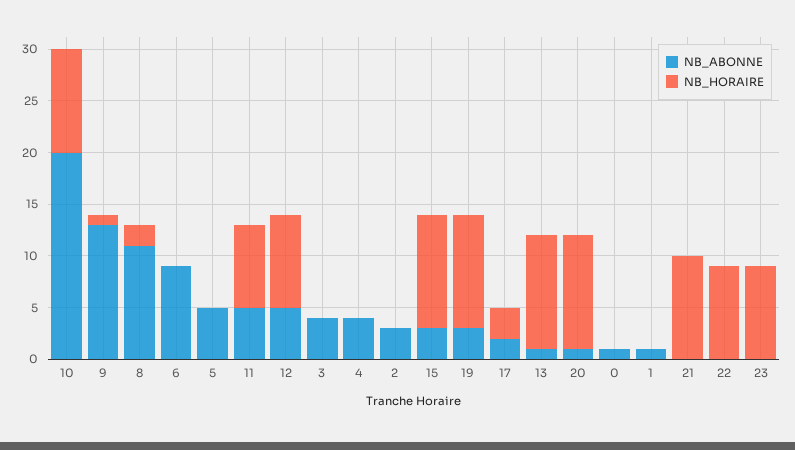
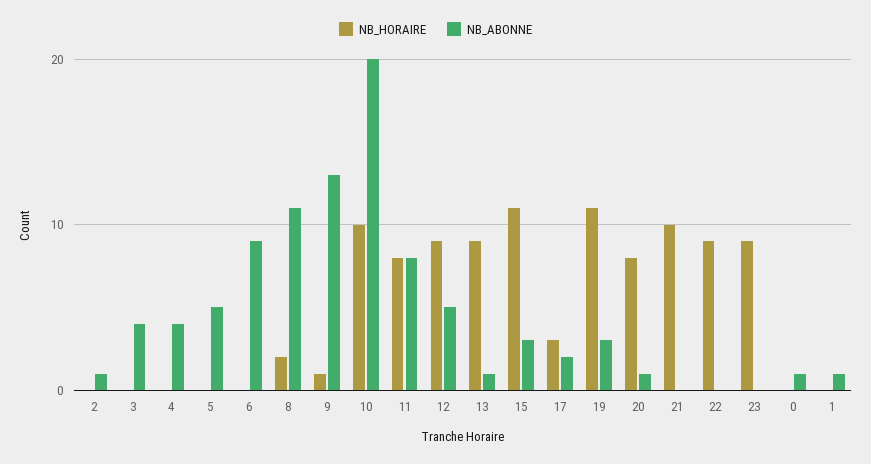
NB_ABONNE, 11: 5 -> 8
NB_ABONNE, 2: 3 -> 1
NB_HORAIRE, 13: 11 -> 9
NB_HORAIRE, 20: 11 -> 8

